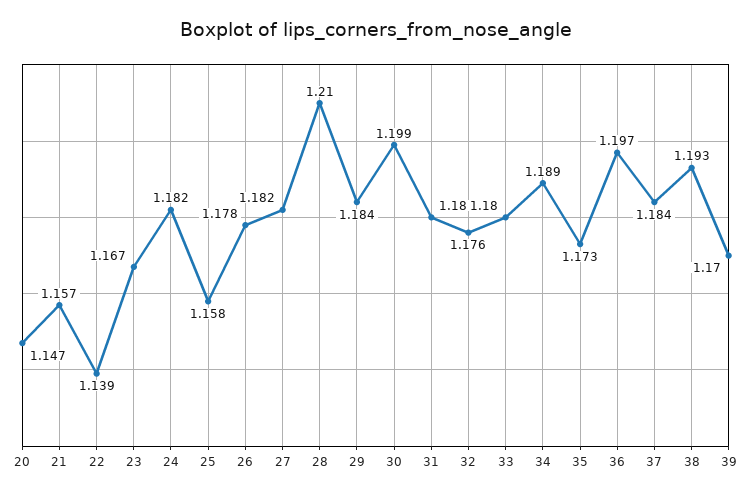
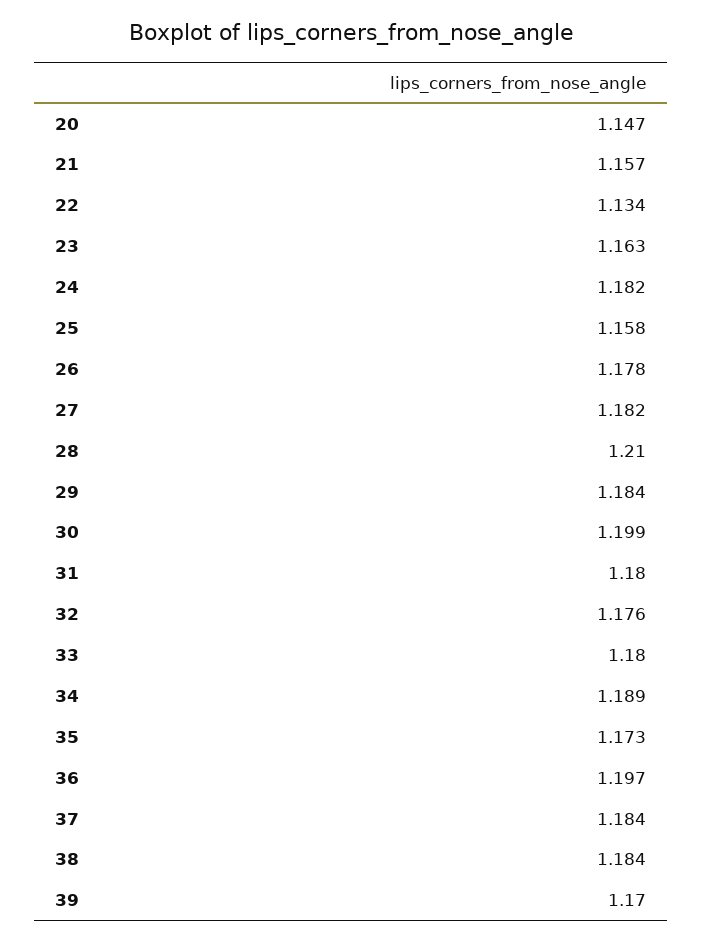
22: 1.139 -> 1.134
23: 1.167 -> 1.163
38: 1.193 -> 1.184

